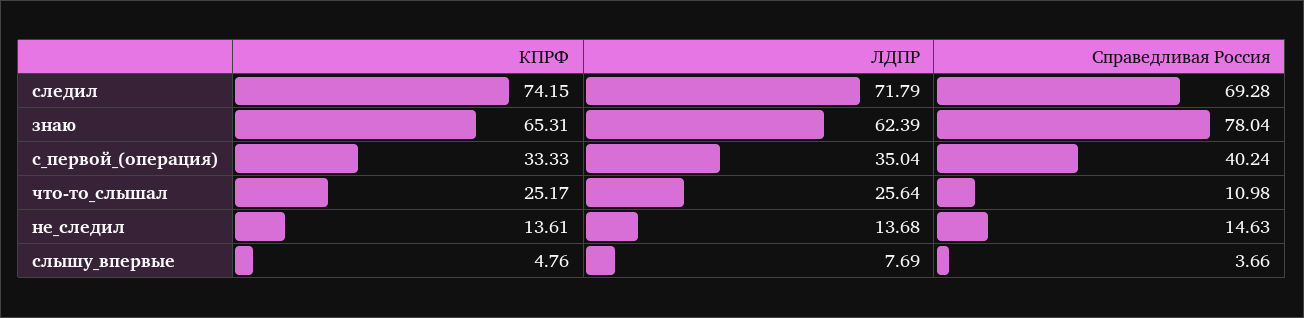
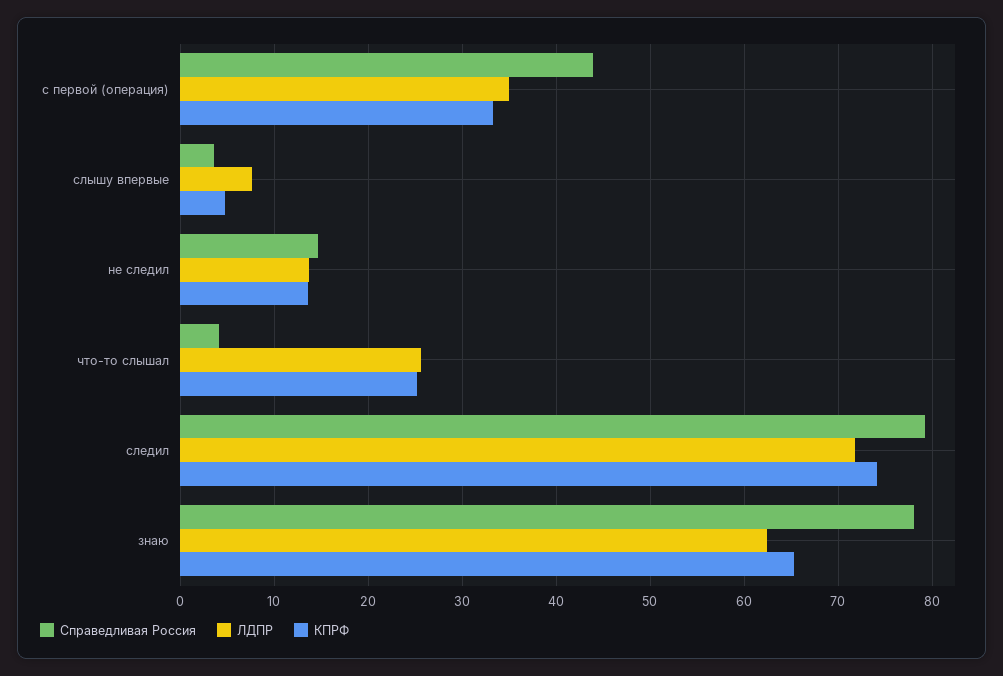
Справедливая Россия, следил: 69.28 -> 79
Справедливая Россия, с_первой_(операция): 40.24 -> 44
Справедливая Россия, что-то_слышал: 10.98 -> 4

